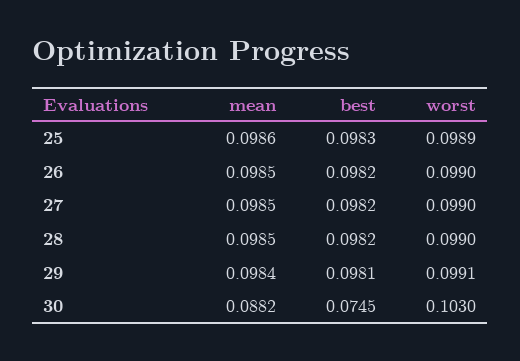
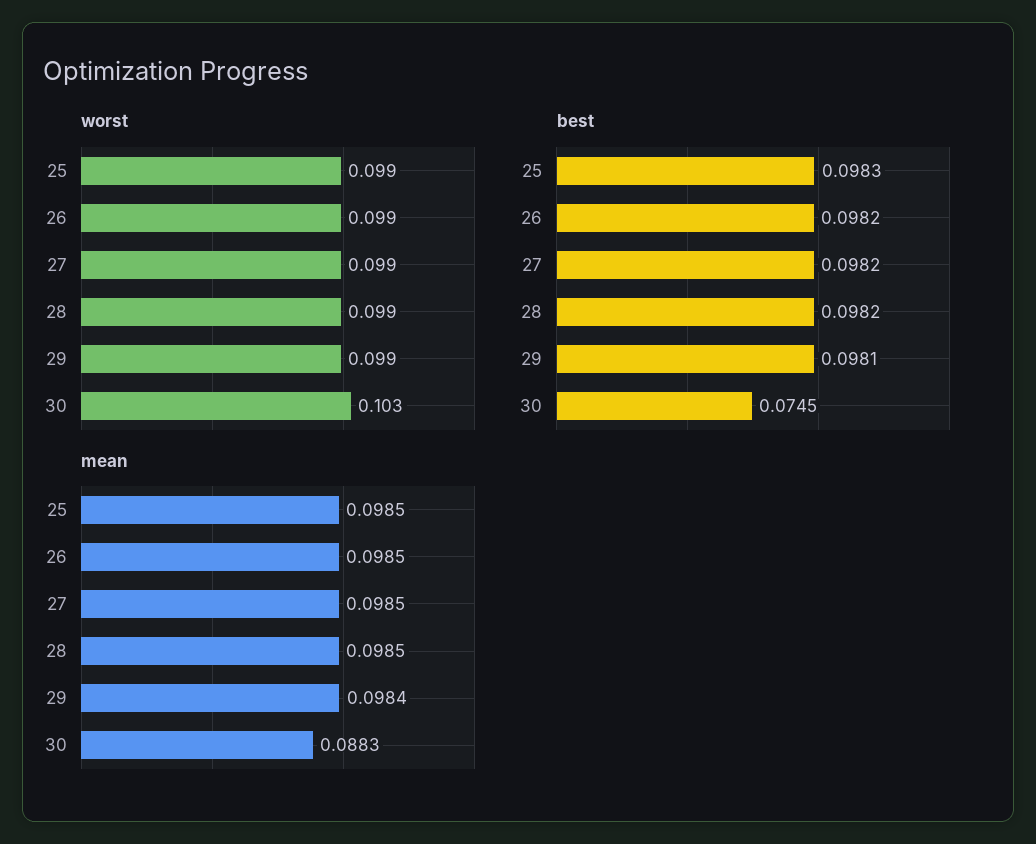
mean, 25: 0.0986 -> 0.0985
worst, 25: 0.0989 -> 0.099
worst, 29: 0.0991 -> 0.099
mean, 30: 0.0882 -> 0.0883

